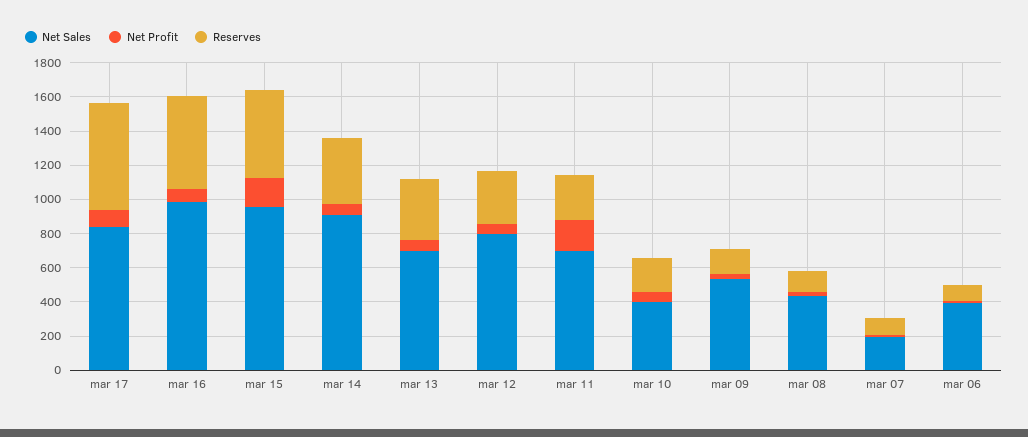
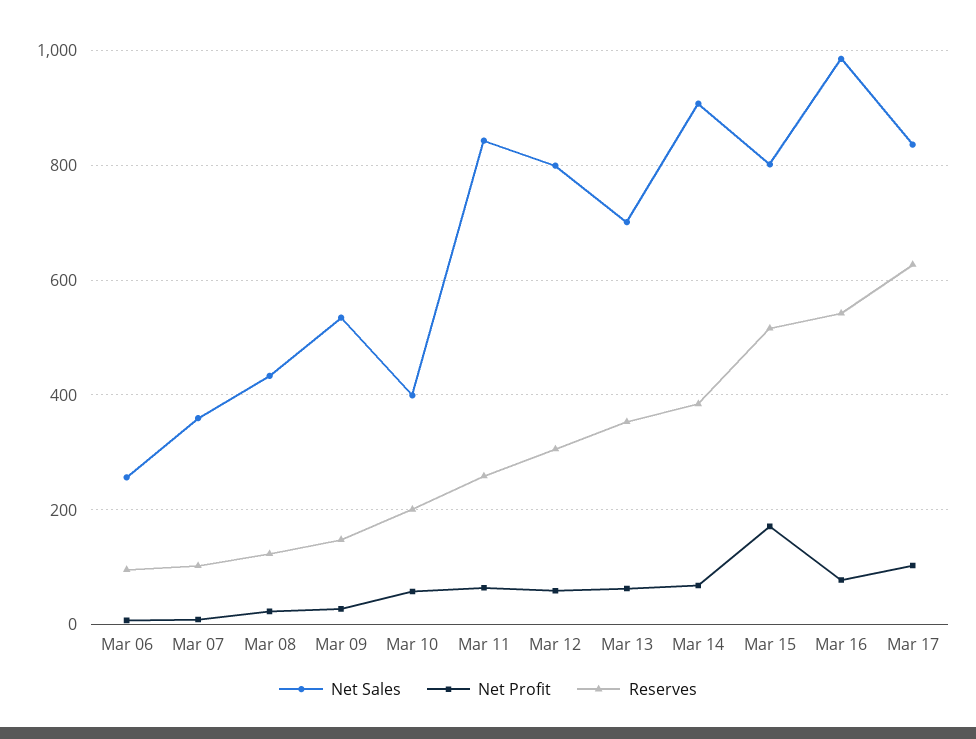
Net Sales, mar 15: 950 -> 800
Net Sales, mar 11: 700 -> 840
Net Profit, mar 11: 200 -> 60
Net Sales, mar 07: 200 -> 360
Net Sales, mar 06: 400 -> 260

